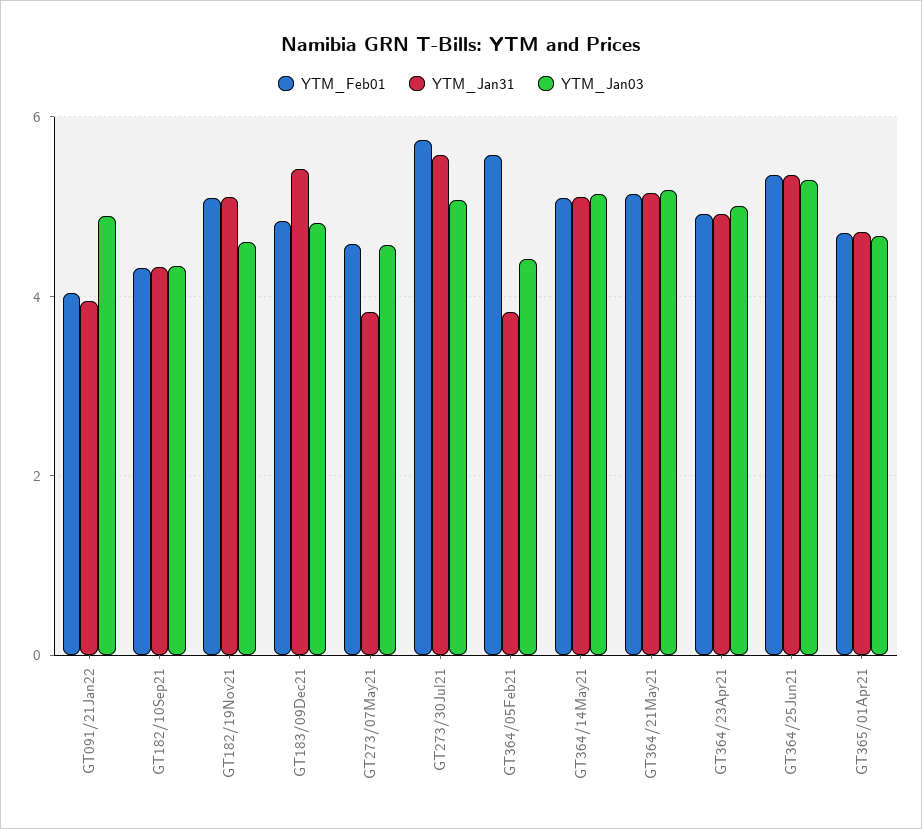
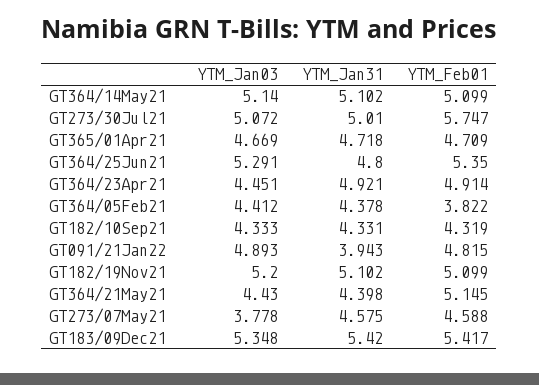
YTM_Feb01, GT091/21Jan22: 4 -> 4.815
YTM_Jan03, GT182/19Nov21: 4.6 -> 5.2
YTM_Feb01, GT183/09Dec21: 4.8 -> 5.417
YTM_Jan03, GT183/09Dec21: 4.8 -> 5.348
YTM_Jan31, GT273/07May21: 3.8 -> 4.575
YTM_Jan03, GT273/07May21: 4.6 -> 3.778
YTM_Jan31, GT273/30Jul21: 5.6 -> 5.01
YTM_Feb01, GT364/05Feb21: 5.6 -> 3.822
YTM_Jan31, GT364/05Feb21: 3.8 -> 4.378
YTM_Jan31, GT364/21May21: 5.2 -> 4.398
YTM_Jan03, GT364/21May21: 5.2 -> 4.43
YTM_Jan03, GT364/23Apr21: 5 -> 4.451
YTM_Jan31, GT364/25Jun21: 5.4 -> 4.8

